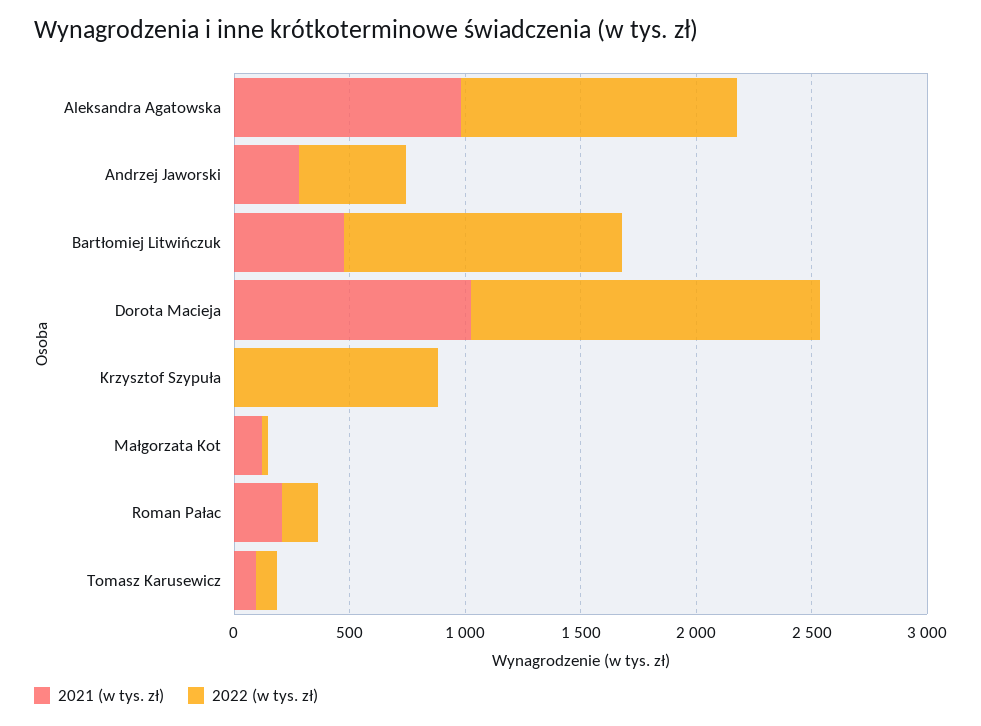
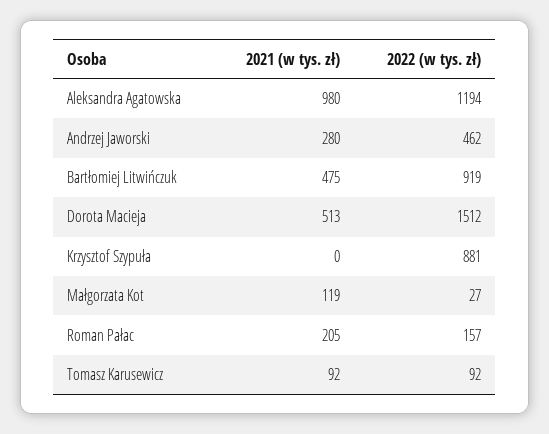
2022 (w tys. zł), Bartłomiej Litwińczuk: 1200 -> 919
2021 (w tys. zł), Dorota Macieja: 1000 -> 513

